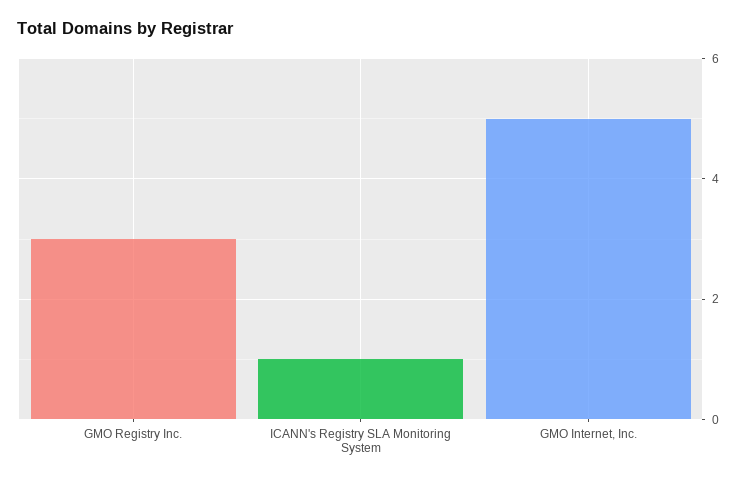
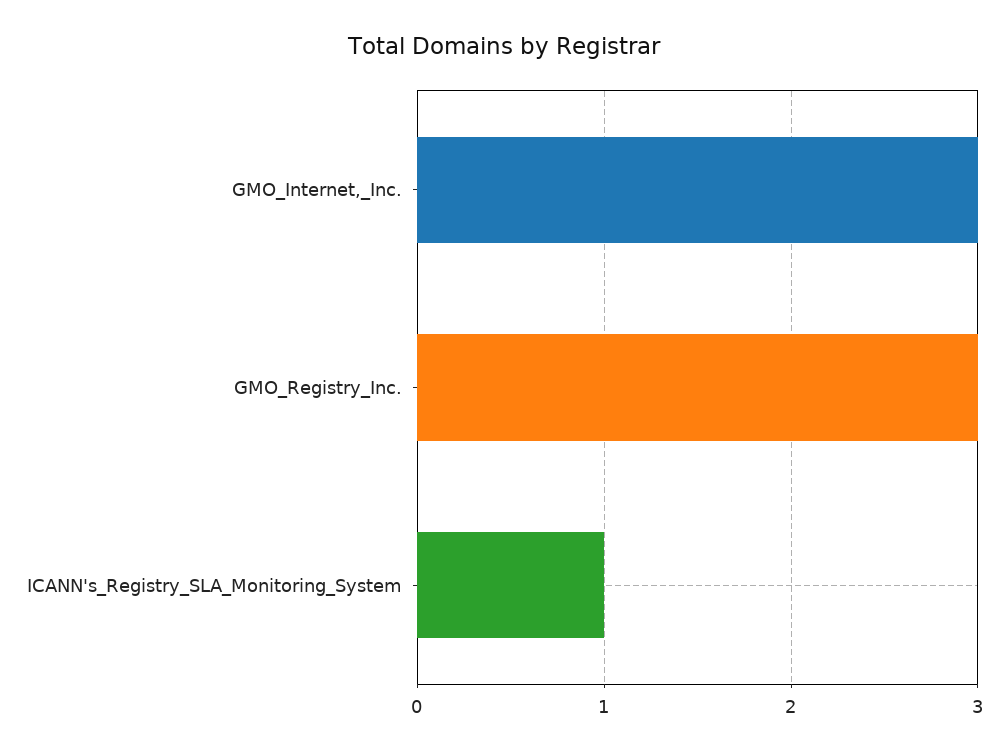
GMO Internet, Inc.: 5 -> 3

